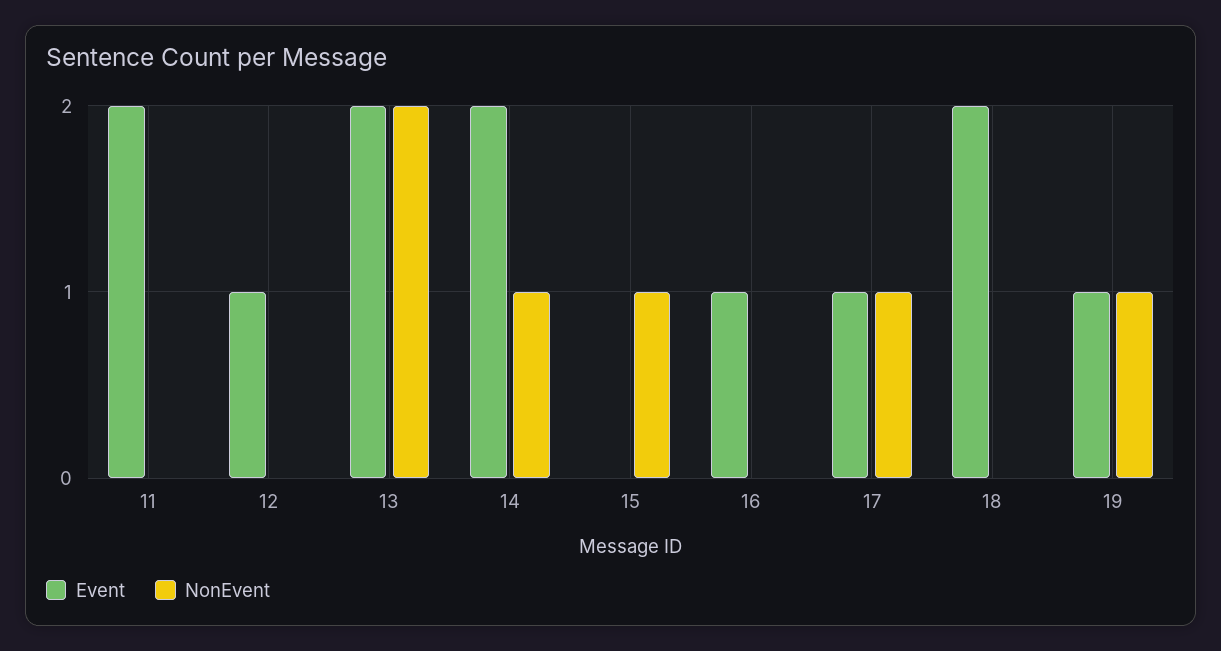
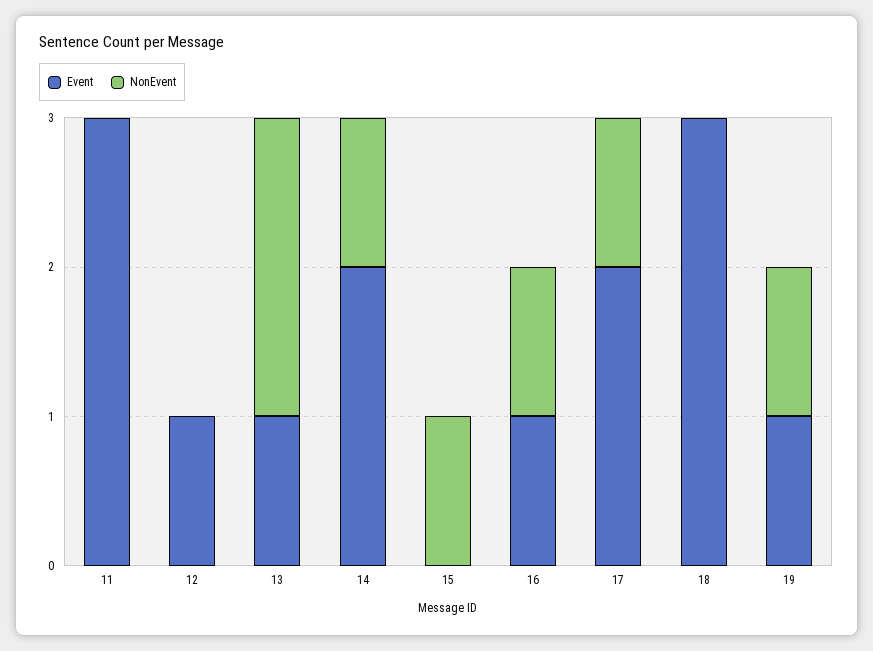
Event, 11: 2 -> 3
Event, 13: 2 -> 1
NonEvent, 16: 0 -> 1
Event, 17: 1 -> 2
Event, 18: 2 -> 3

